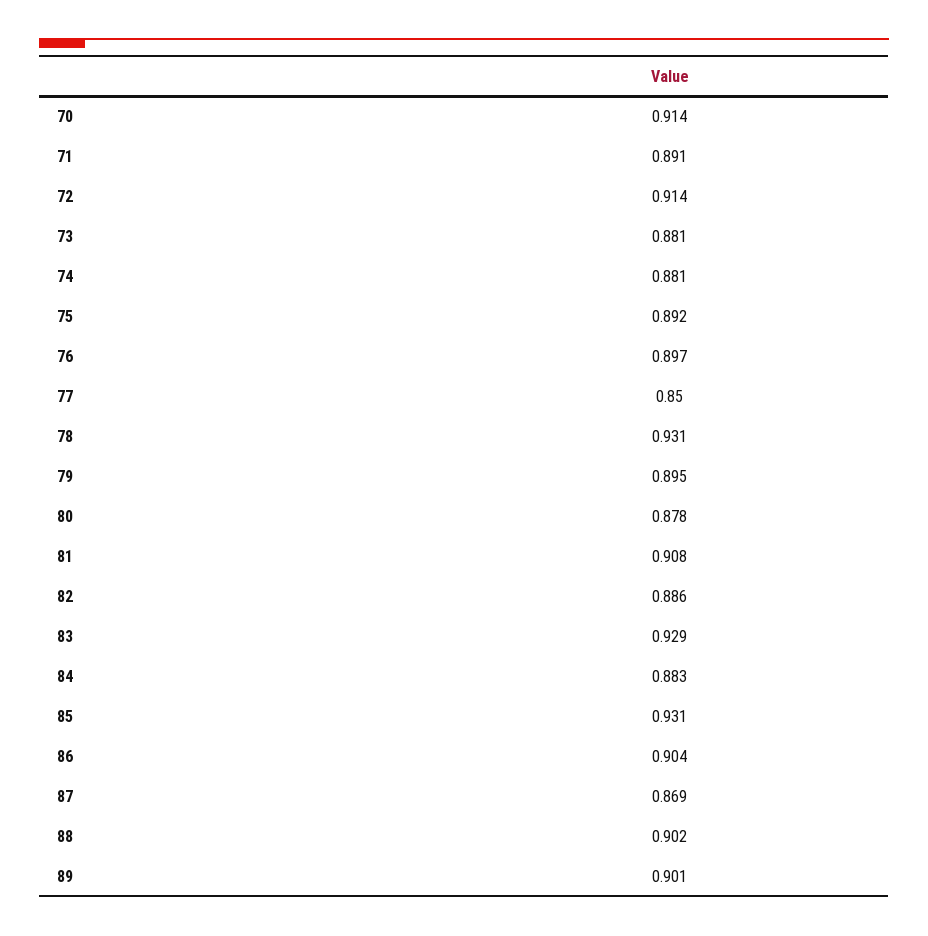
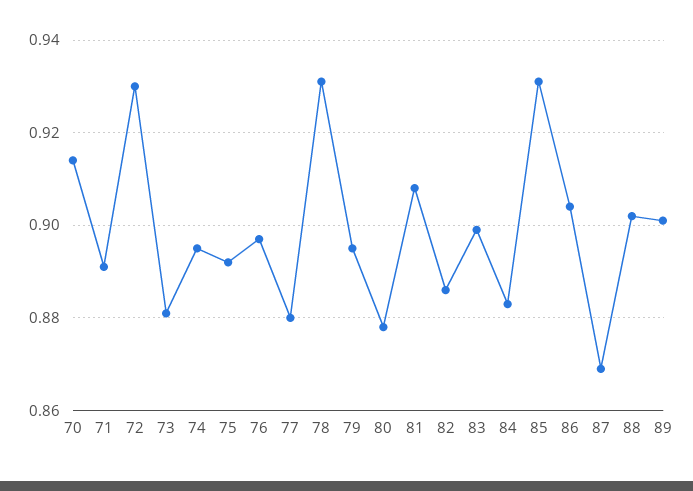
72: 0.914 -> 0.93
74: 0.881 -> 0.895
77: 0.85 -> 0.88
83: 0.929 -> 0.9

